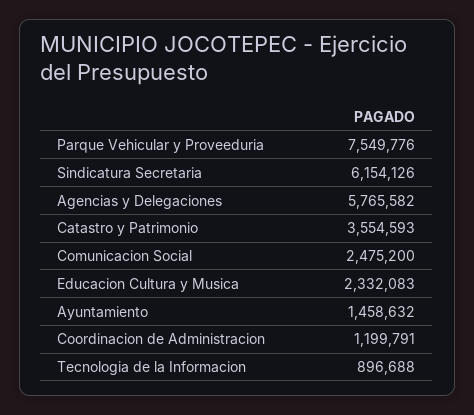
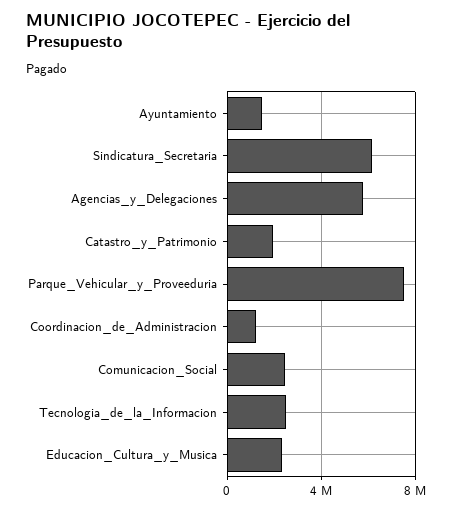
Catastro y Patrimonio: 3554593 -> 2000000
Tecnologia de la Informacion: 896688 -> 2500000

